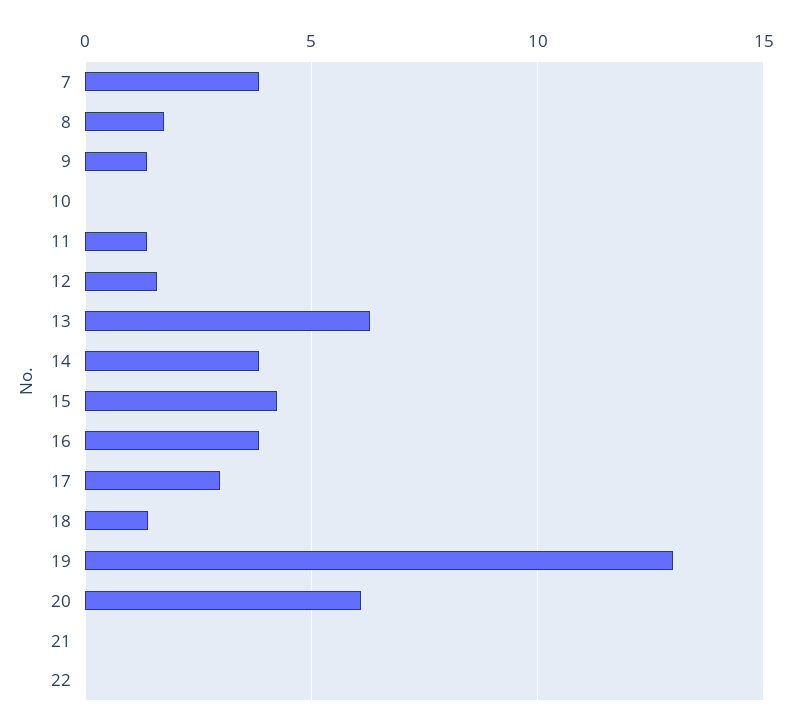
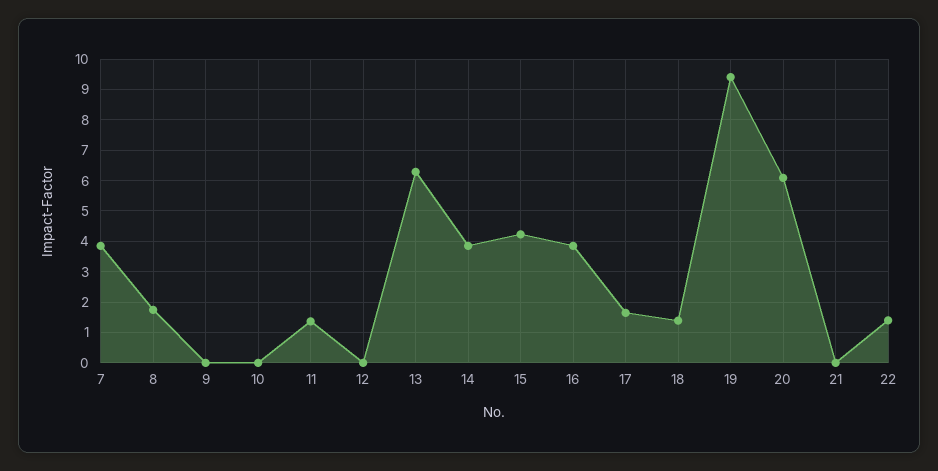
9: 1.5 -> 0
12: 1.5 -> 0
17: 3 -> 1.6
19: 13 -> 9.4
22: 0 -> 1.4

